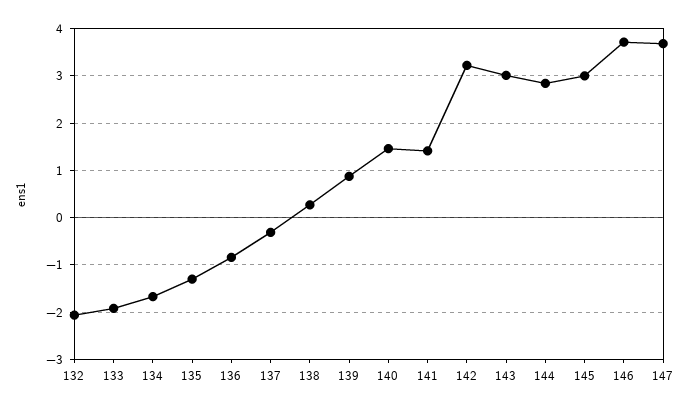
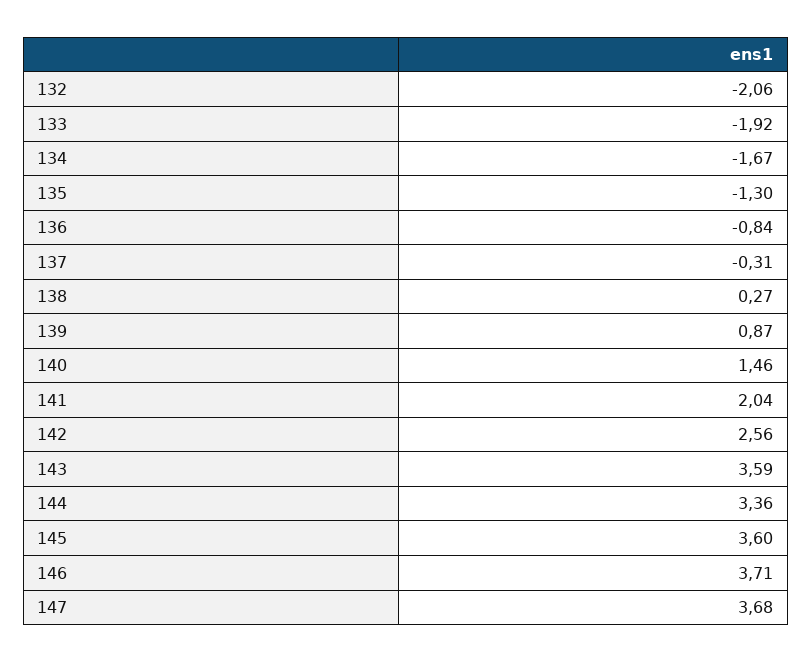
141: 1.4 -> 2.04
142: 3.2 -> 2.56
143: 3 -> 3.59
144: 2.8 -> 3.36
145: 3 -> 3.6

